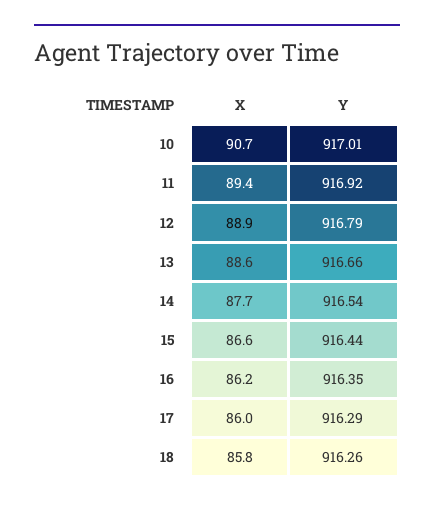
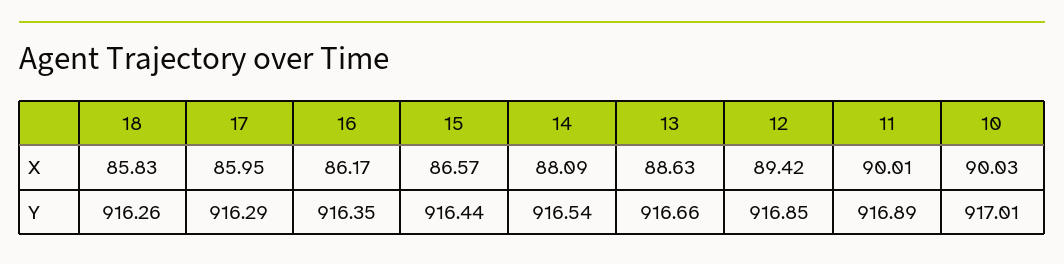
X, 10: 90.7 -> 90.03
X, 11: 89.4 -> 90.01
Y, 11: 916.92 -> 916.89
X, 12: 88.9 -> 89.42
Y, 12: 916.79 -> 916.85
X, 14: 87.7 -> 88.09

